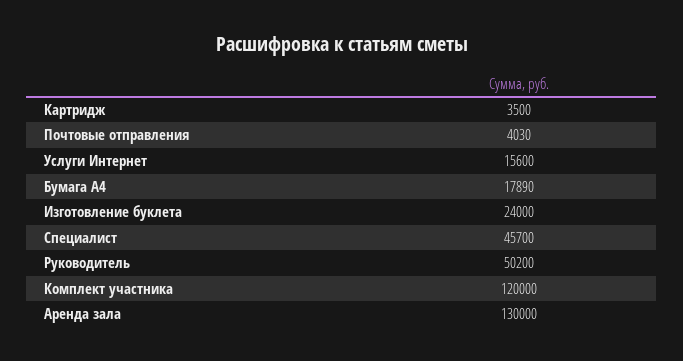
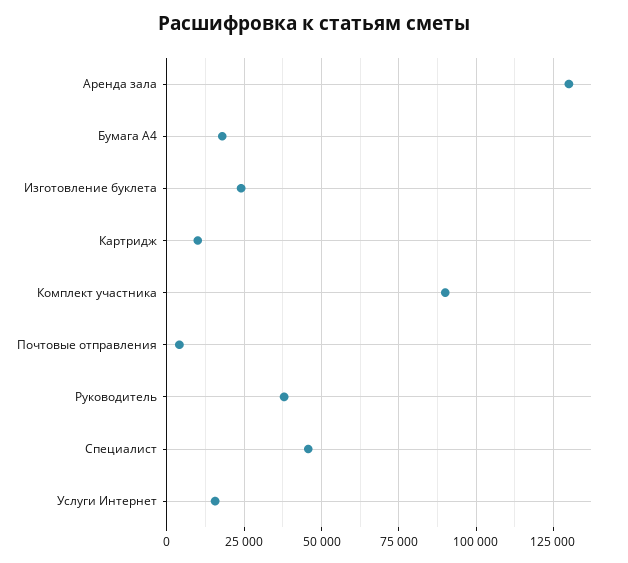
Картридж: 3500 -> 10000
Руководитель: 50200 -> 37500
Комплект участника: 120000 -> 90000

